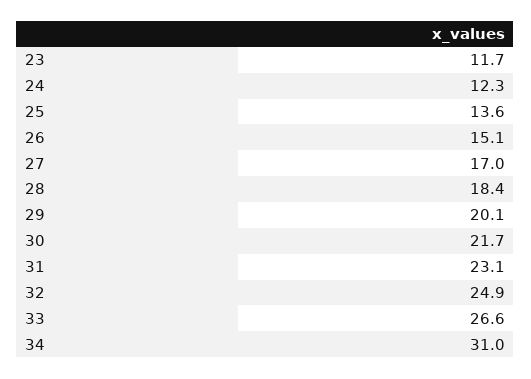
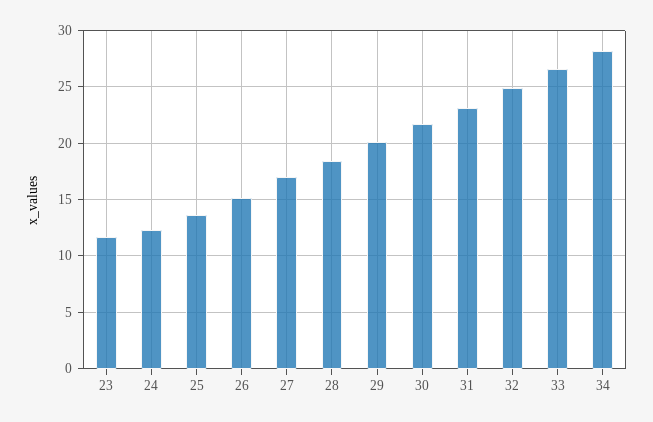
34: 31 -> 28

